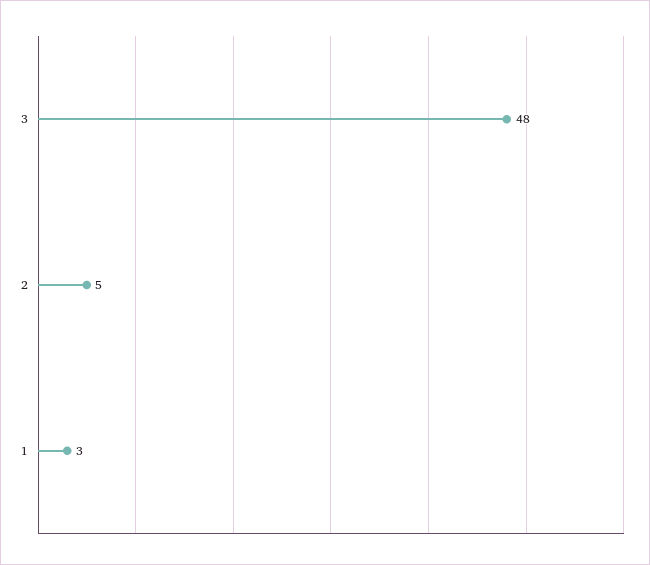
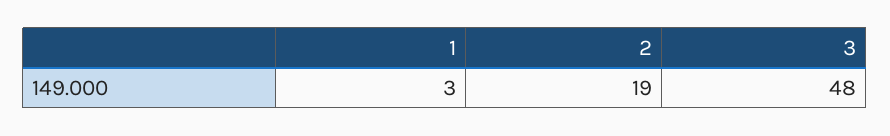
2: 5 -> 19

